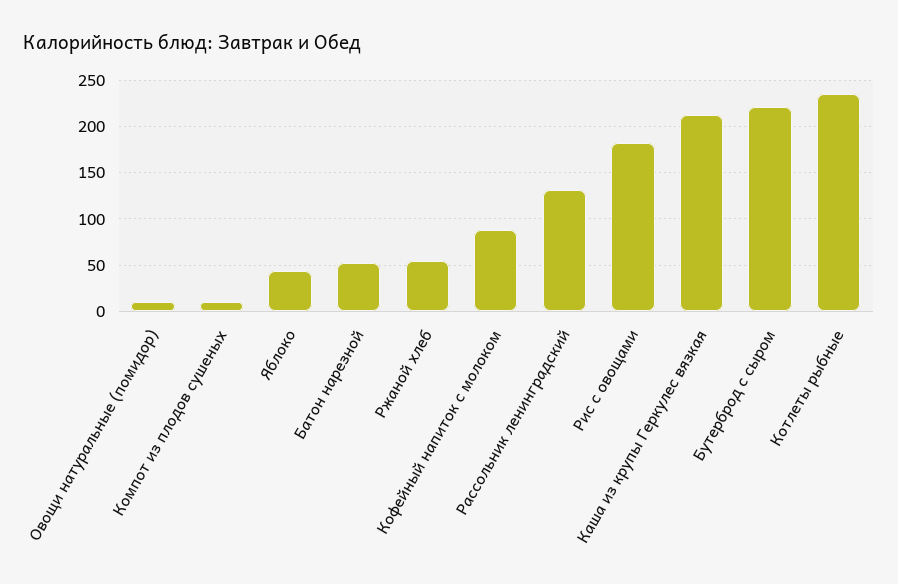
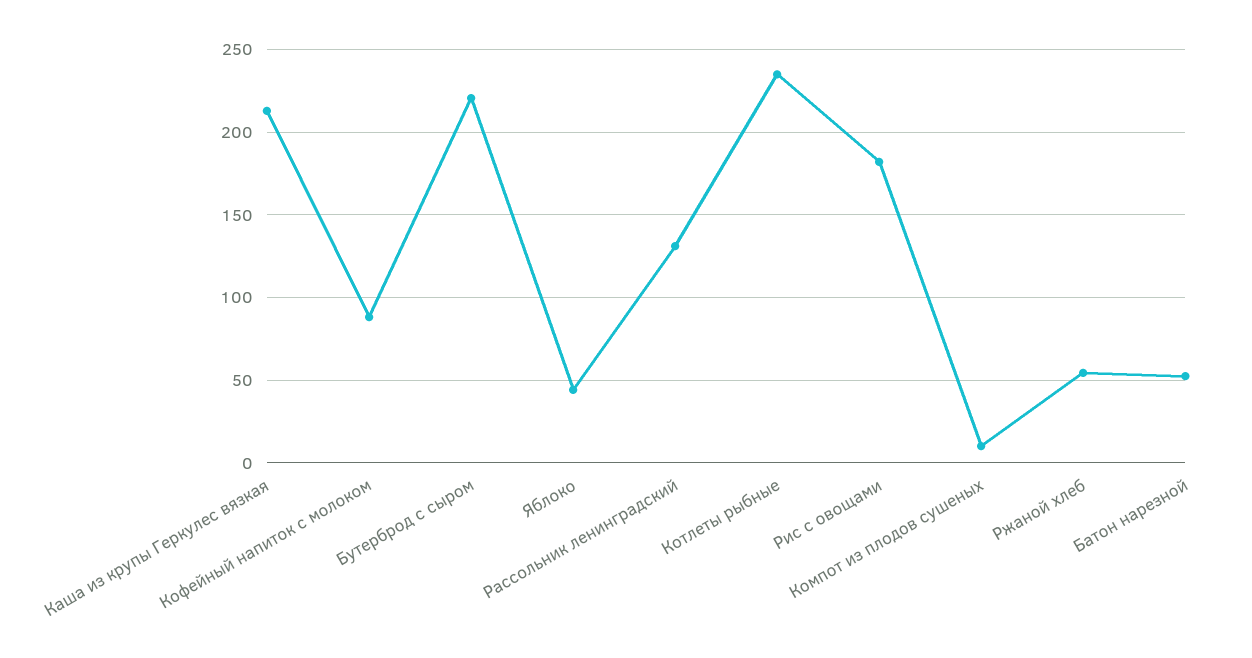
Овощи натуральные (помидор): 10 -> none

